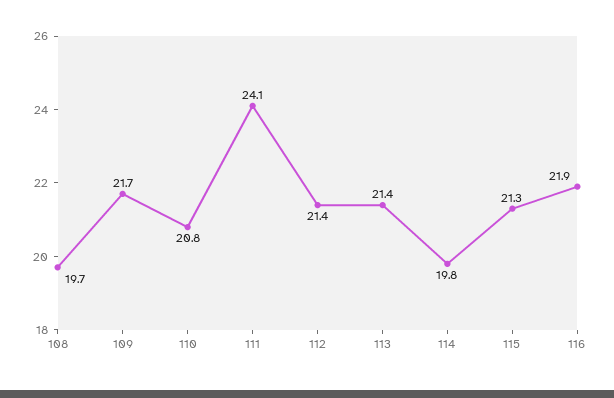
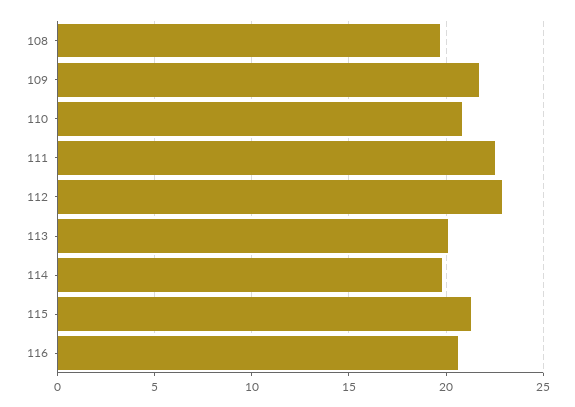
111: 24.1 -> 22.5
112: 21.4 -> 23
113: 21.4 -> 20
116: 21.9 -> 20.5

